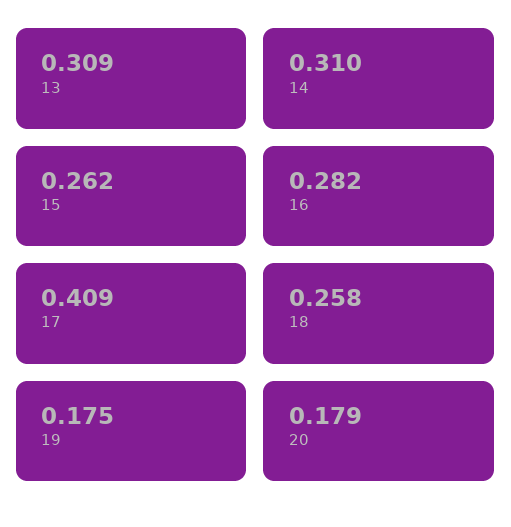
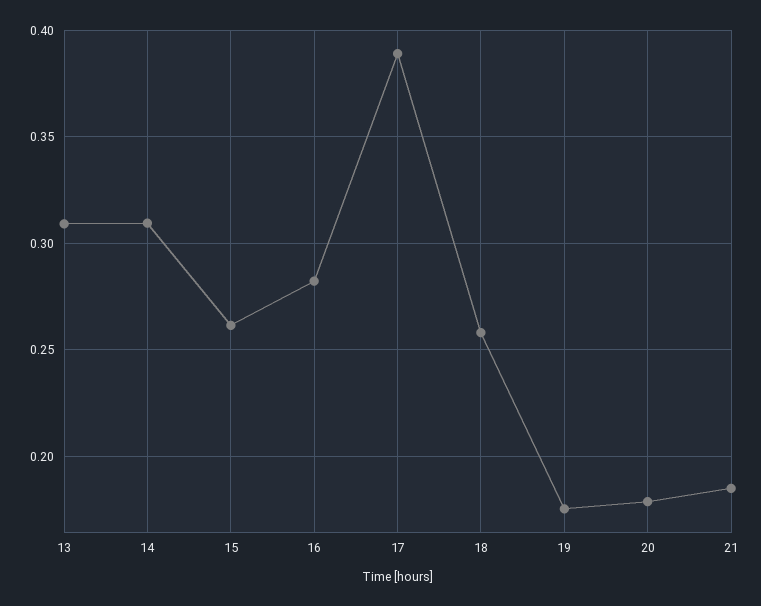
17: 0.409 -> 0.39
21: none -> 0.185

